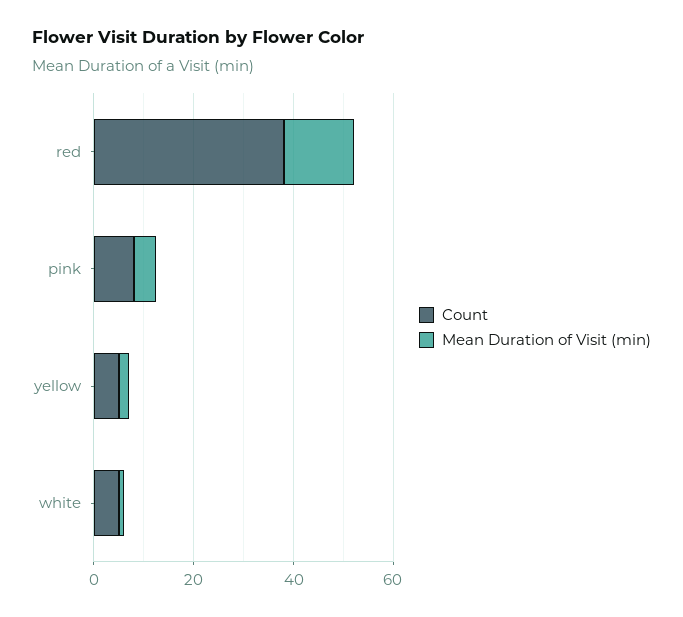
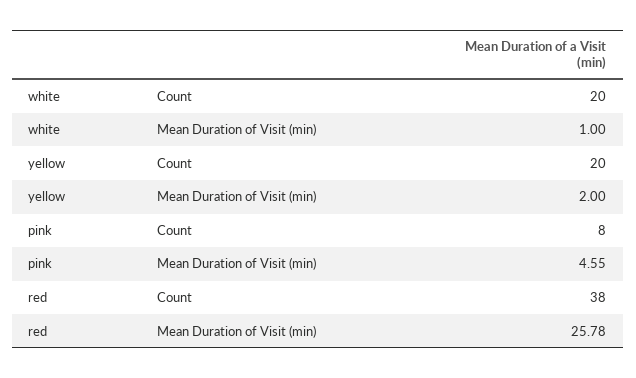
Mean Duration of Visit (min), red: 15 -> 25.78
Count, yellow: 5 -> 20
Count, white: 5 -> 20

